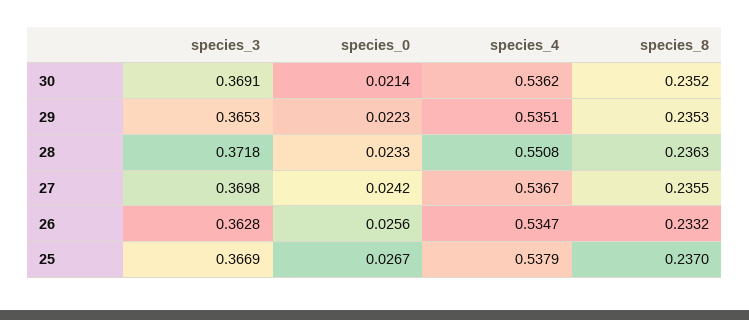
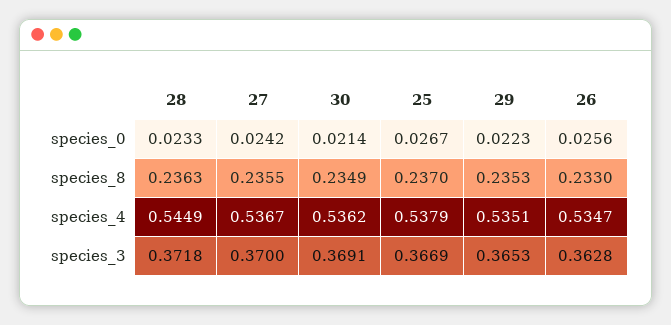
species_8, 30: 0.2352 -> 0.2349
species_4, 28: 0.5508 -> 0.5449
species_3, 27: 0.3698 -> 0.37
species_8, 26: 0.2332 -> 0.233

